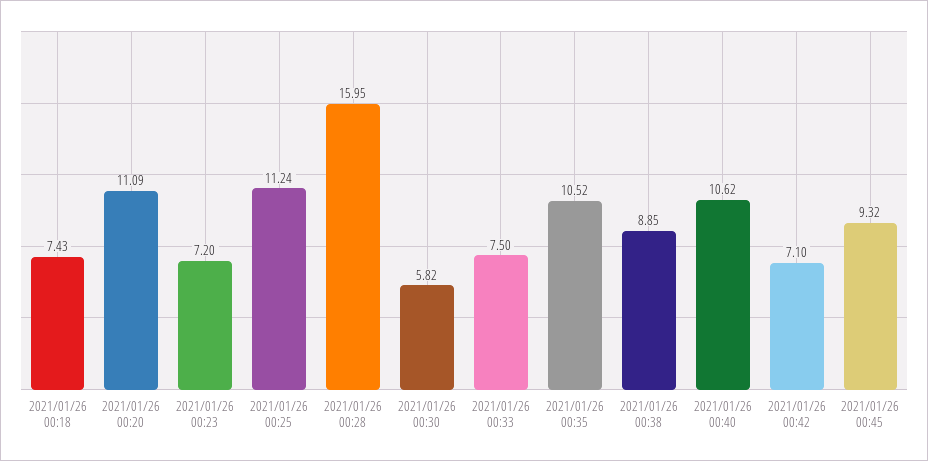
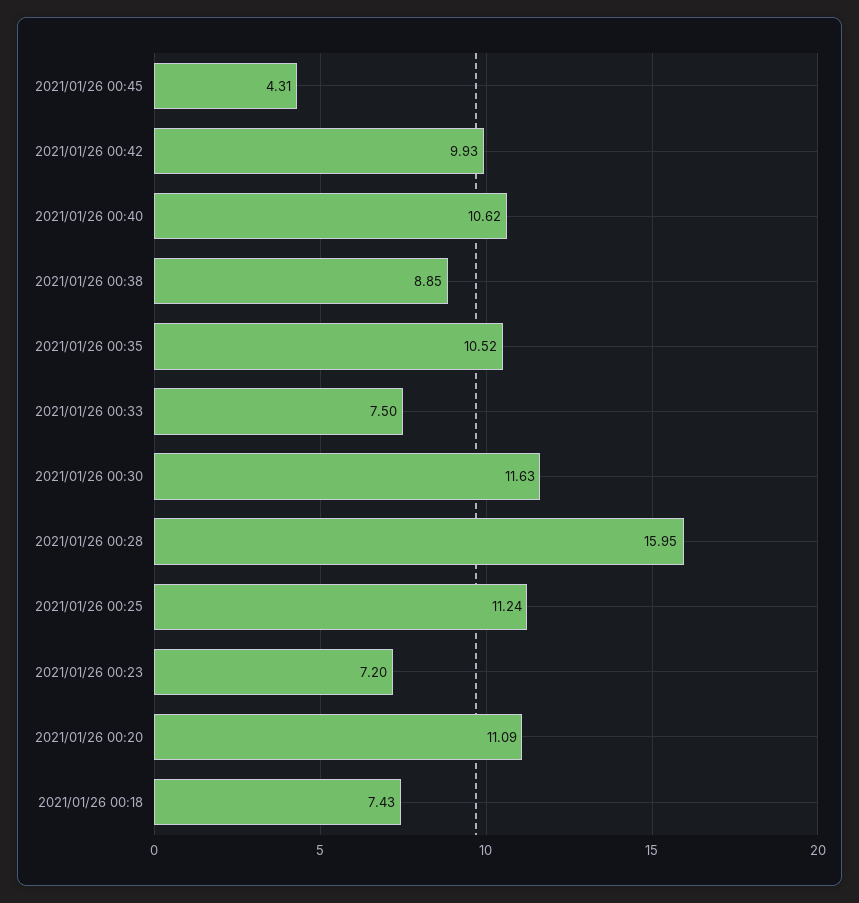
2021/01/26 00:30: 5.82 -> 11.63
2021/01/26 00:42: 7.1 -> 9.93
2021/01/26 00:45: 9.32 -> 4.31

